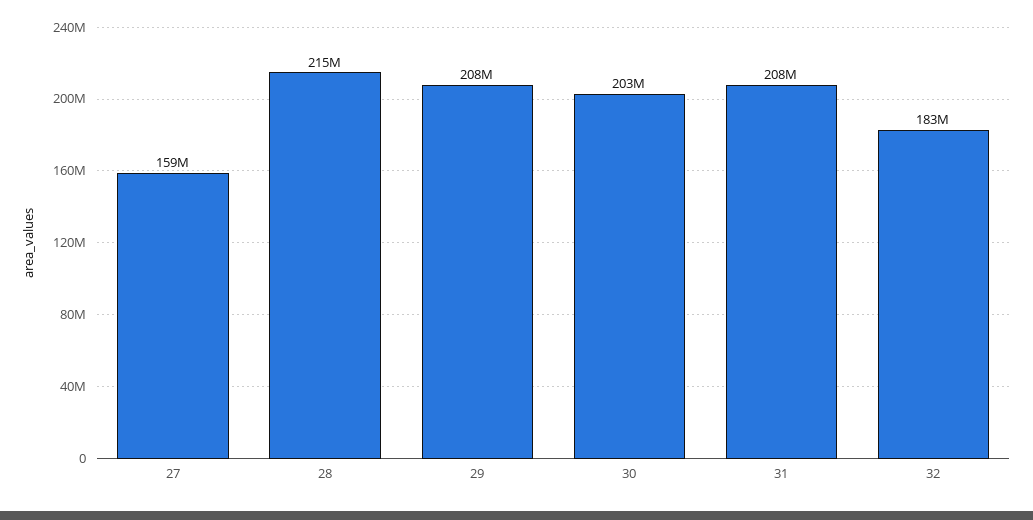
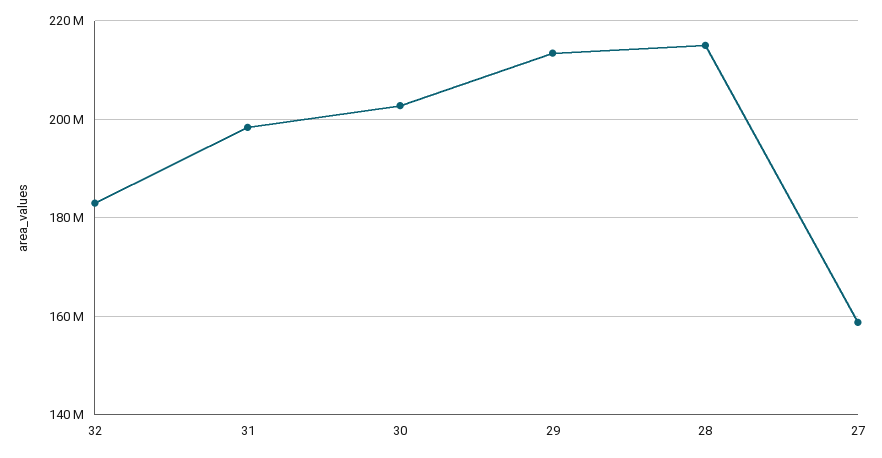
29: 208000000 -> 214000000
31: 208000000 -> 198000000

